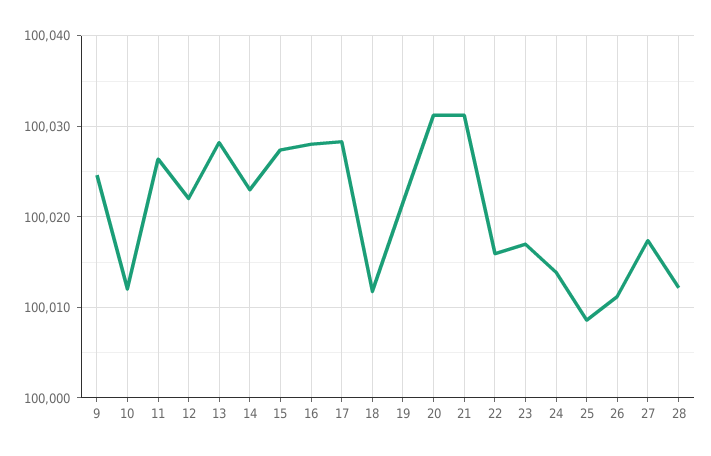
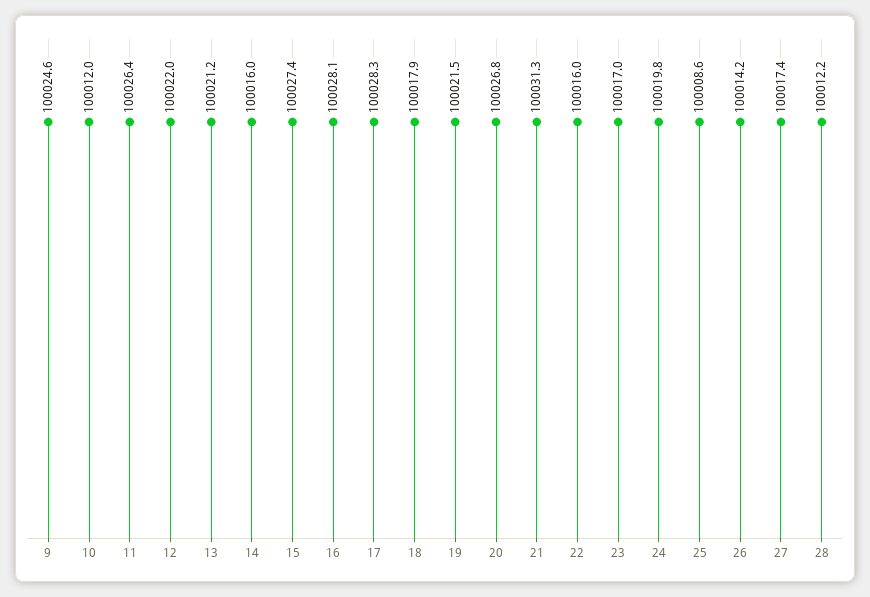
13: 100028 -> 100021.2
14: 100023 -> 100016
18: 100012 -> 100017.9
20: 100031 -> 100026.8
24: 100014 -> 100019.8
26: 100011 -> 100014.2

